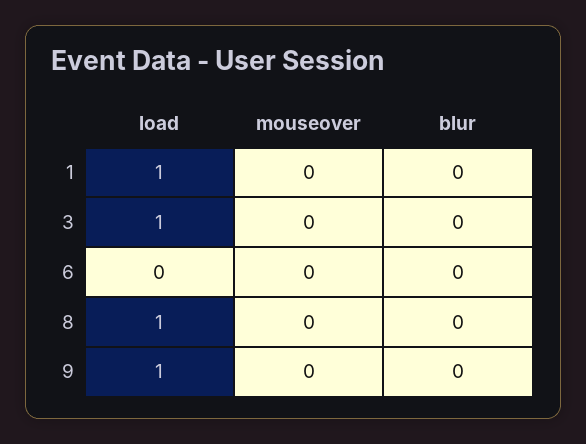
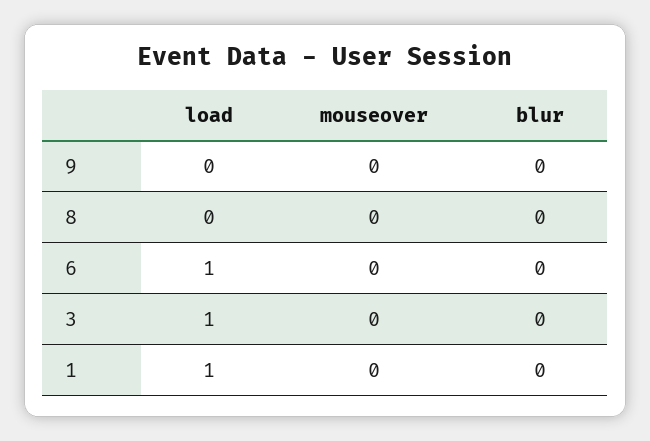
load, 6: 0 -> 1
load, 8: 1 -> 0
load, 9: 1 -> 0

